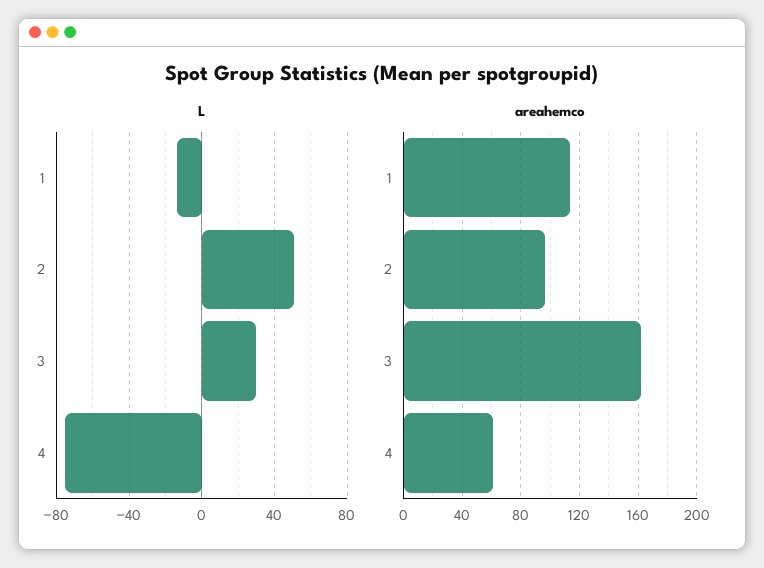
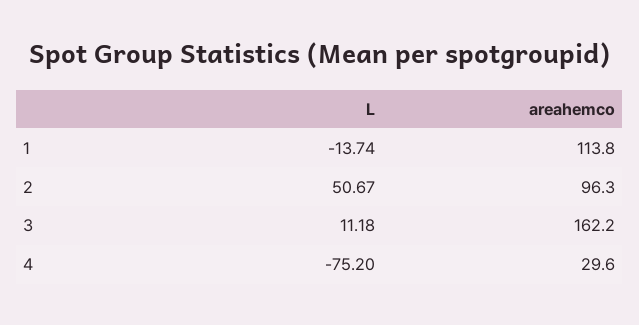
L, 3: 30 -> 11.18
areahemco, 4: 60 -> 29.6

